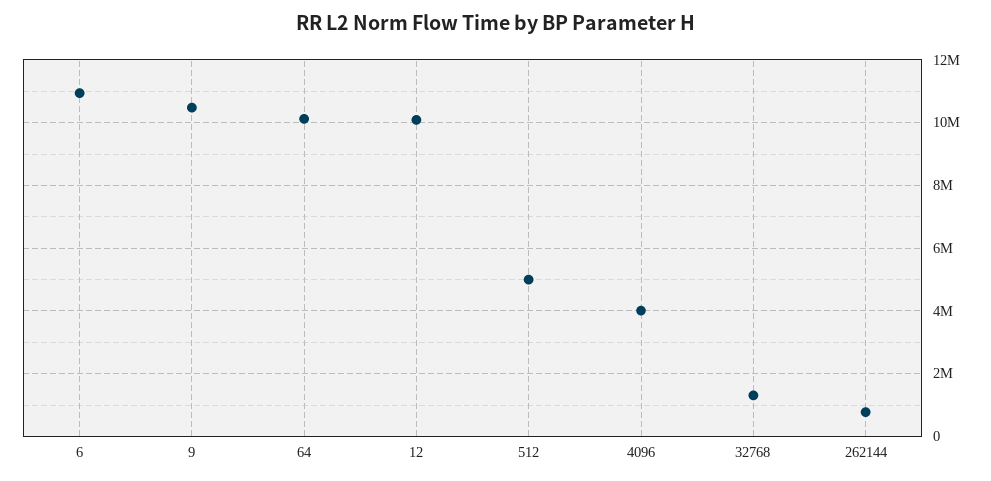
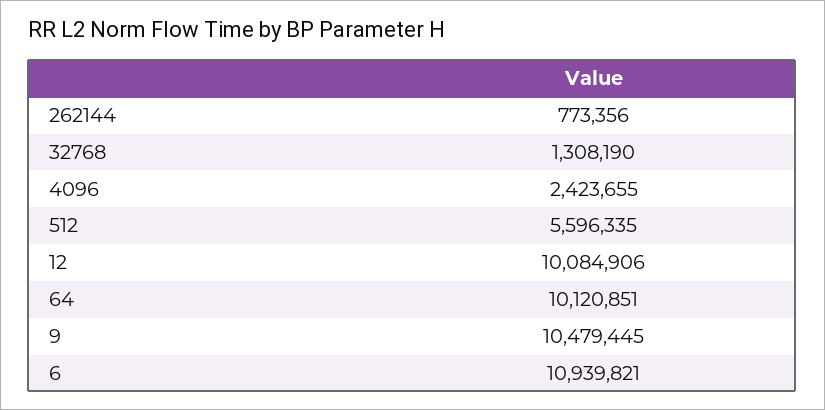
512: 5000000 -> 5596335
4096: 4000000 -> 2423655

